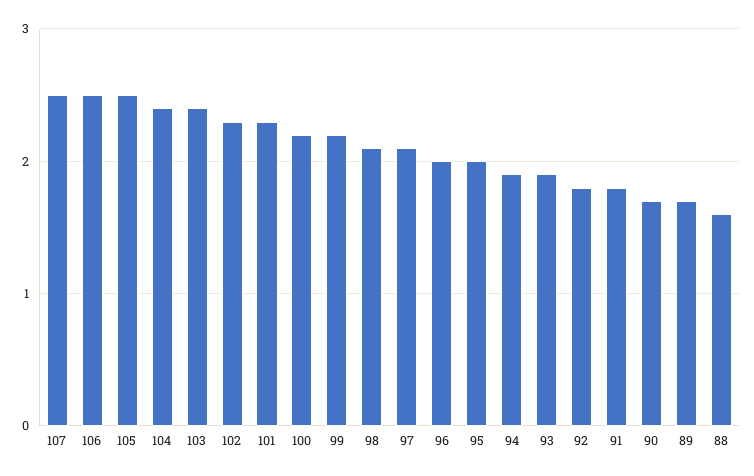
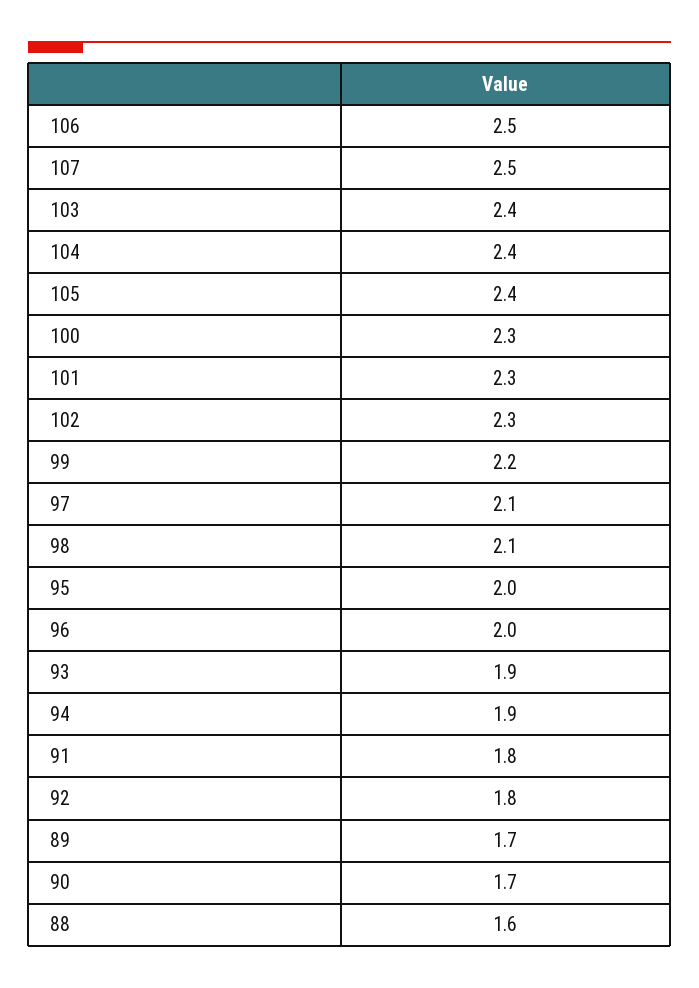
105: 2.5 -> 2.4
100: 2.2 -> 2.3

